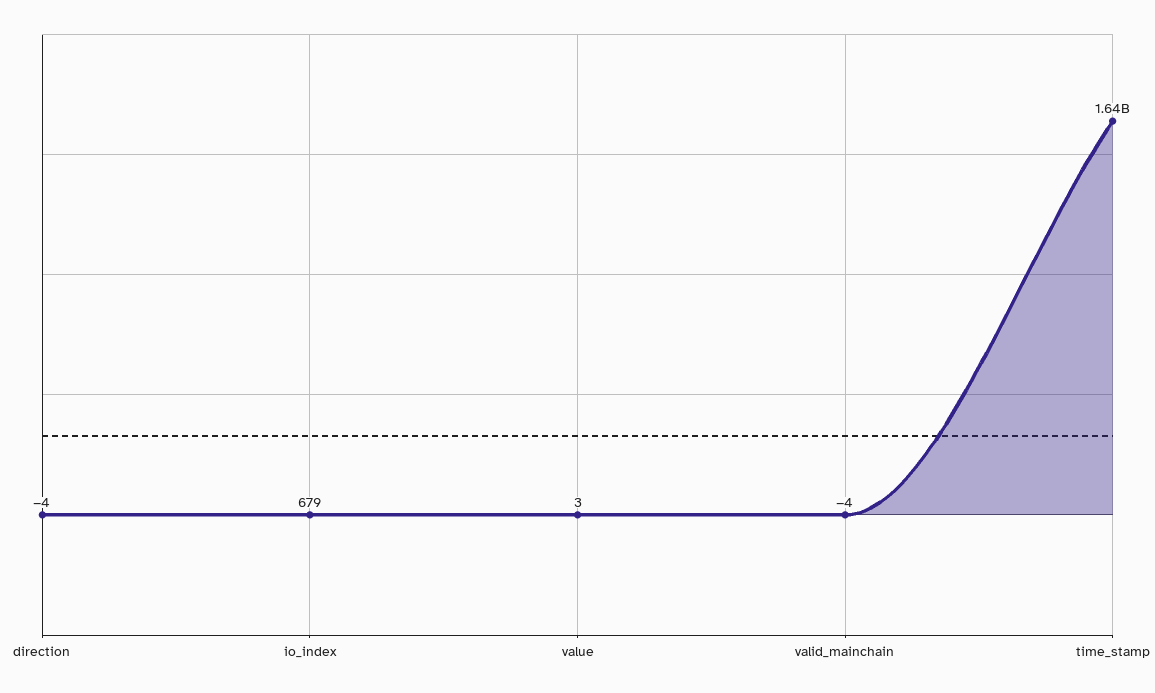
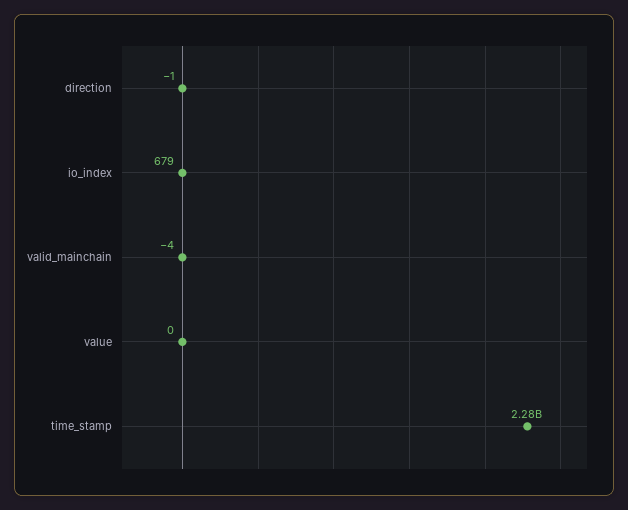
direction: -4 -> -1
value: 3 -> 0
time_stamp: 1640000000 -> 2280000000

